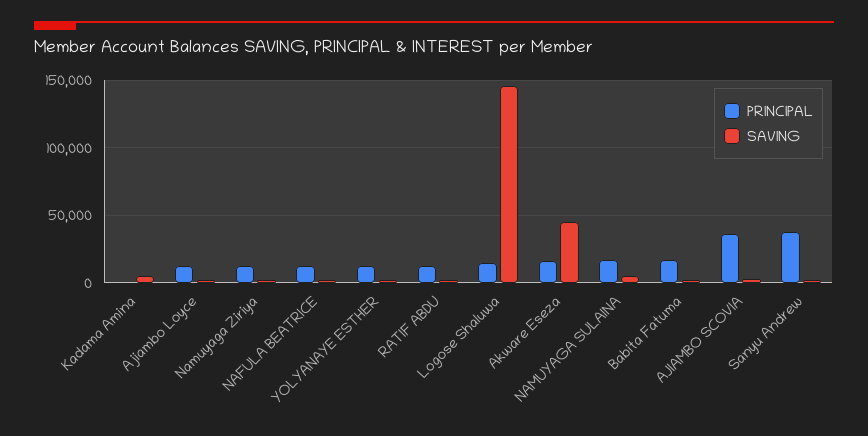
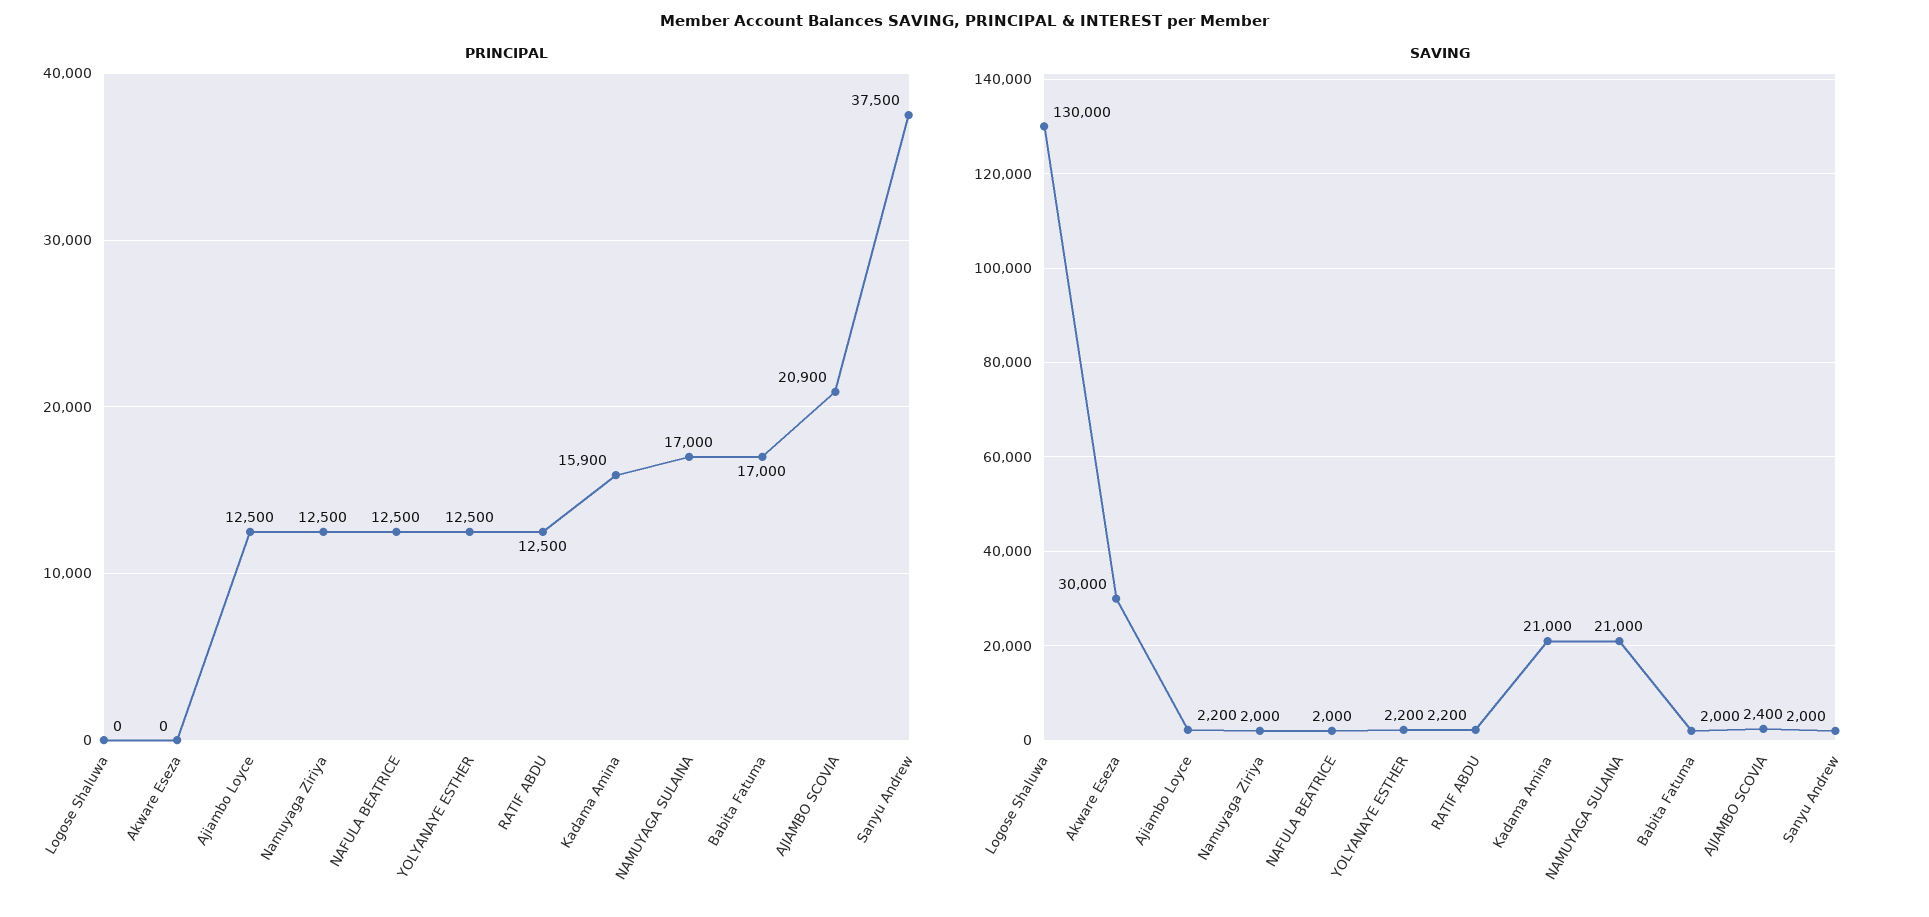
PRINCIPAL, Kadama Amina: 0 -> 15900
SAVING, Kadama Amina: 5000 -> 21000
PRINCIPAL, Logose Shaluwa: 15000 -> 0
SAVING, Logose Shaluwa: 145000 -> 130000
PRINCIPAL, Akware Eseza: 15000 -> 0
SAVING, Akware Eseza: 45000 -> 30000
SAVING, NAMUYAGA SULAINA: 5000 -> 21000
PRINCIPAL, AJIAMBO SCOVIA: 35000 -> 20900

